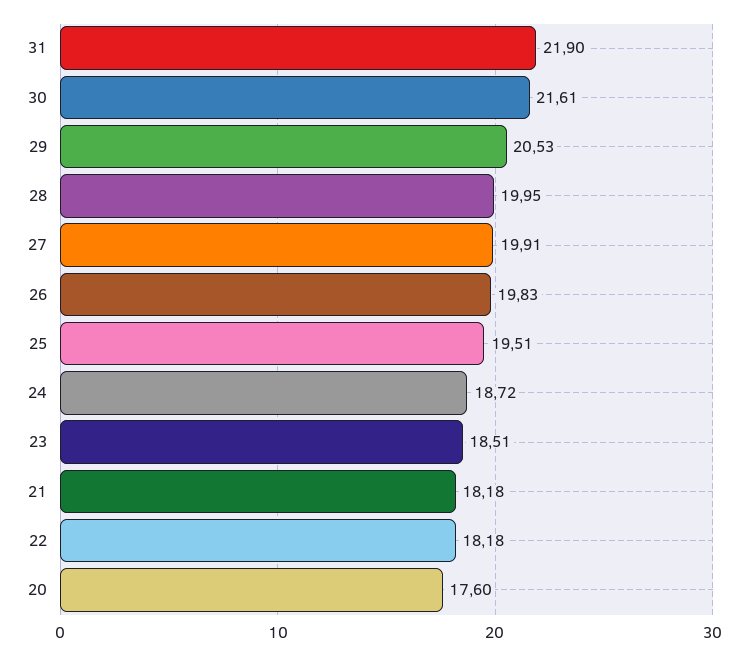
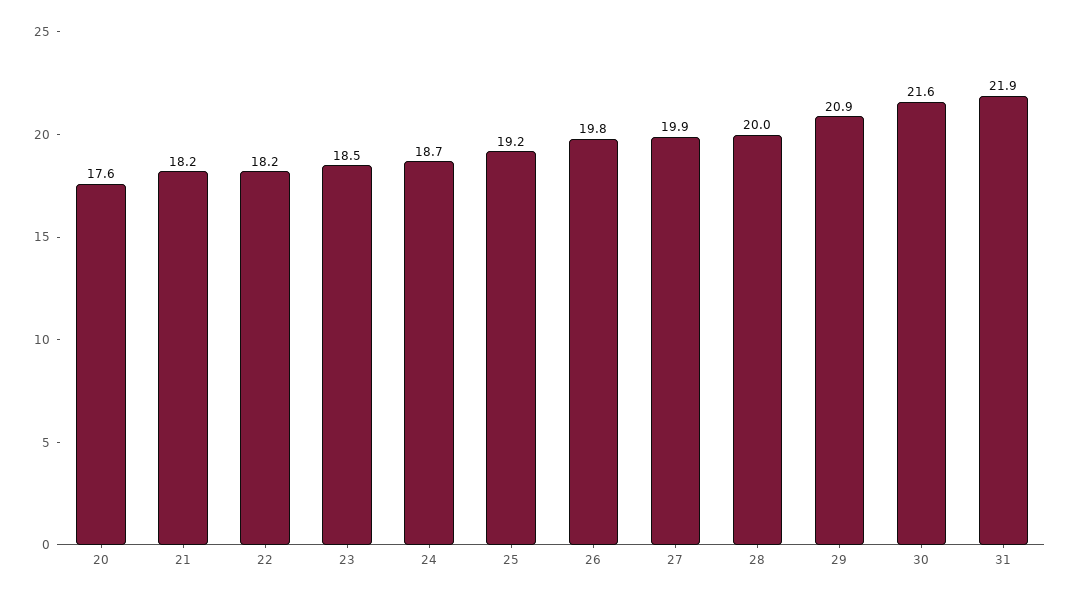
29: 20.53 -> 20.9
25: 19.51 -> 19.2

